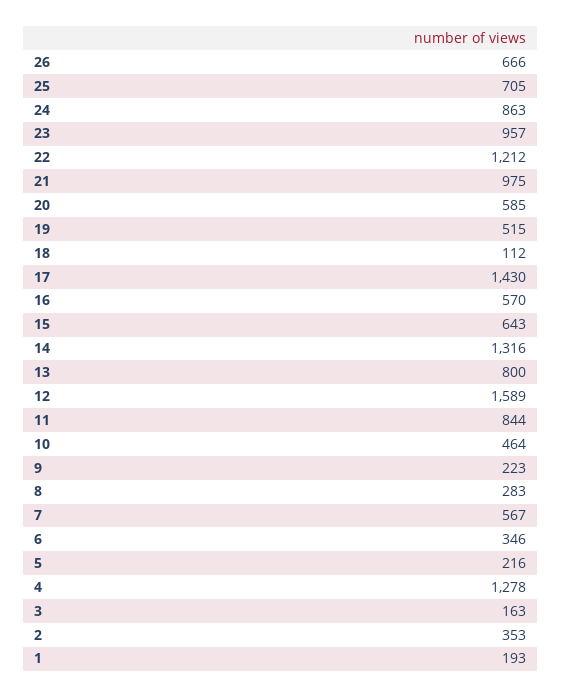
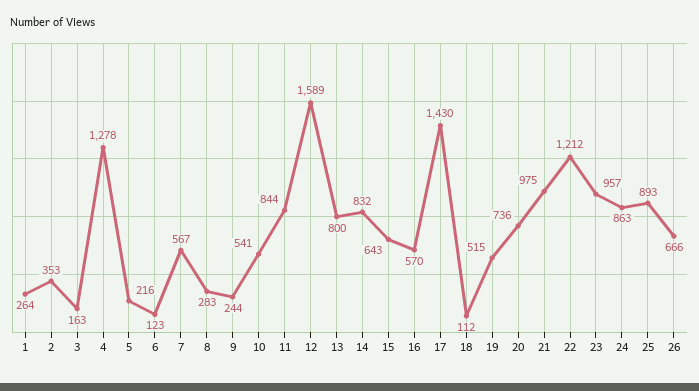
25: 705 -> 893
20: 585 -> 736
14: 1316 -> 832
10: 464 -> 541
9: 223 -> 244
6: 346 -> 123
1: 193 -> 264

